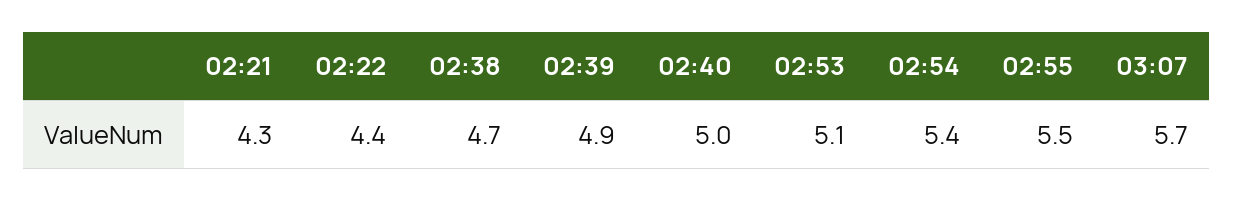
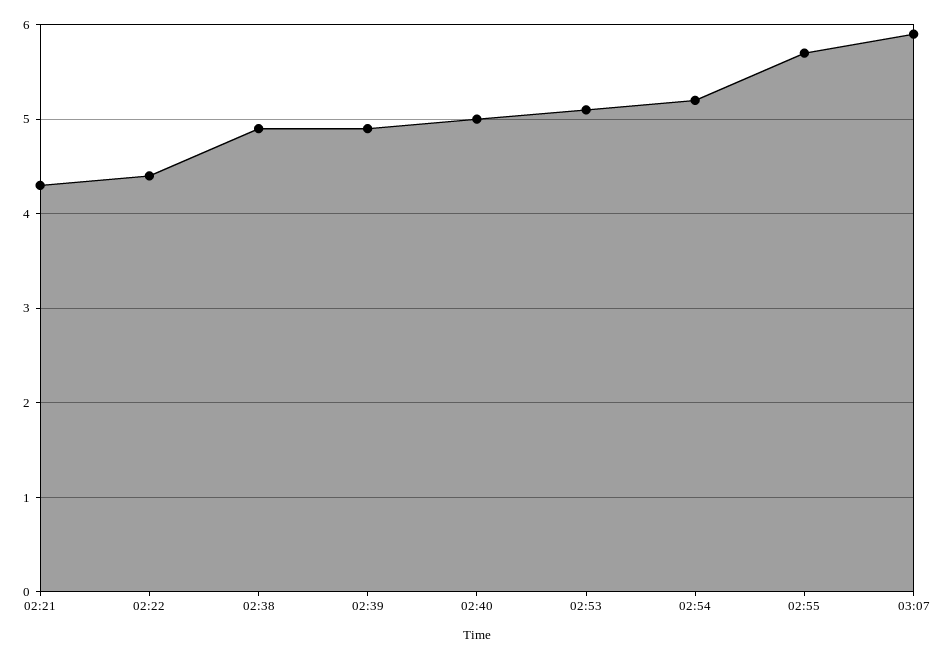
02:38: 4.7 -> 4.9
02:54: 5.4 -> 5.2
02:55: 5.5 -> 5.7
03:07: 5.7 -> 5.9

